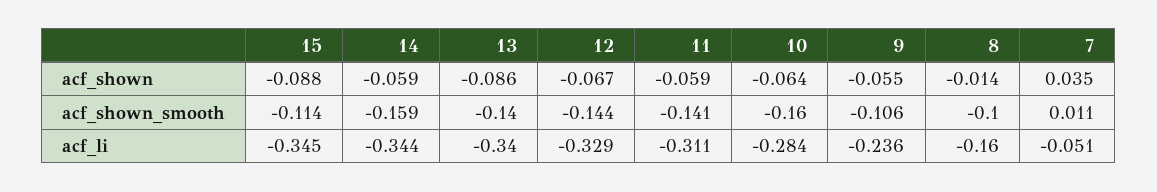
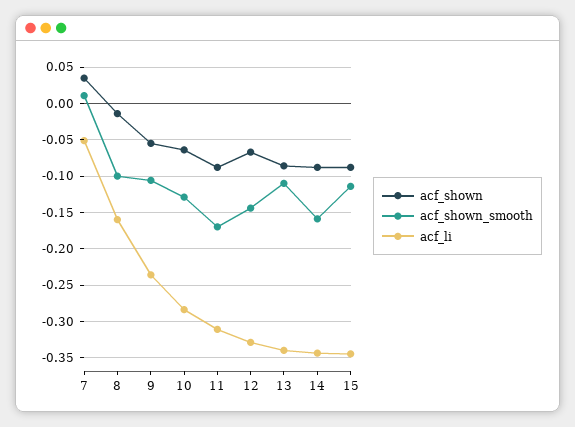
acf_shown, 14: -0.059 -> -0.09
acf_shown, 11: -0.059 -> -0.09
acf_shown_smooth, 13: -0.14 -> -0.11
acf_shown_smooth, 11: -0.141 -> -0.17
acf_shown_smooth, 10: -0.16 -> -0.13

